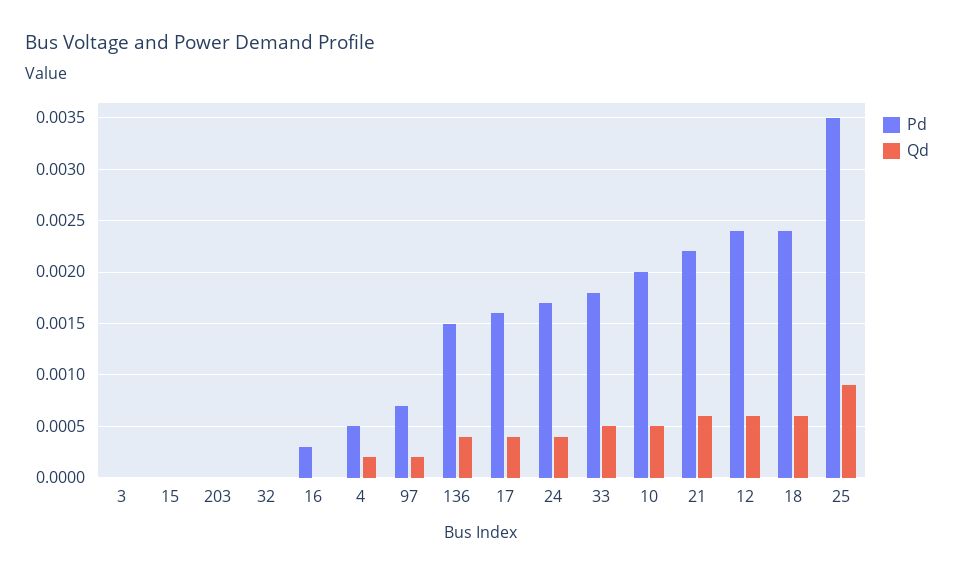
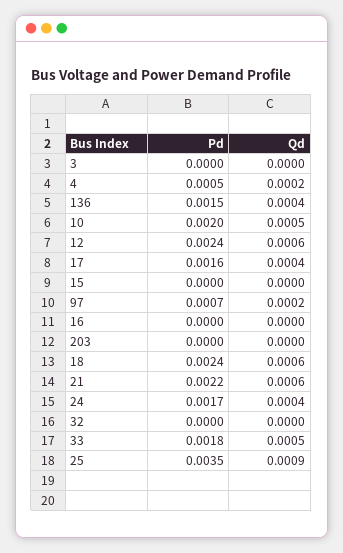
Pd, 16: 0.0003 -> 0

